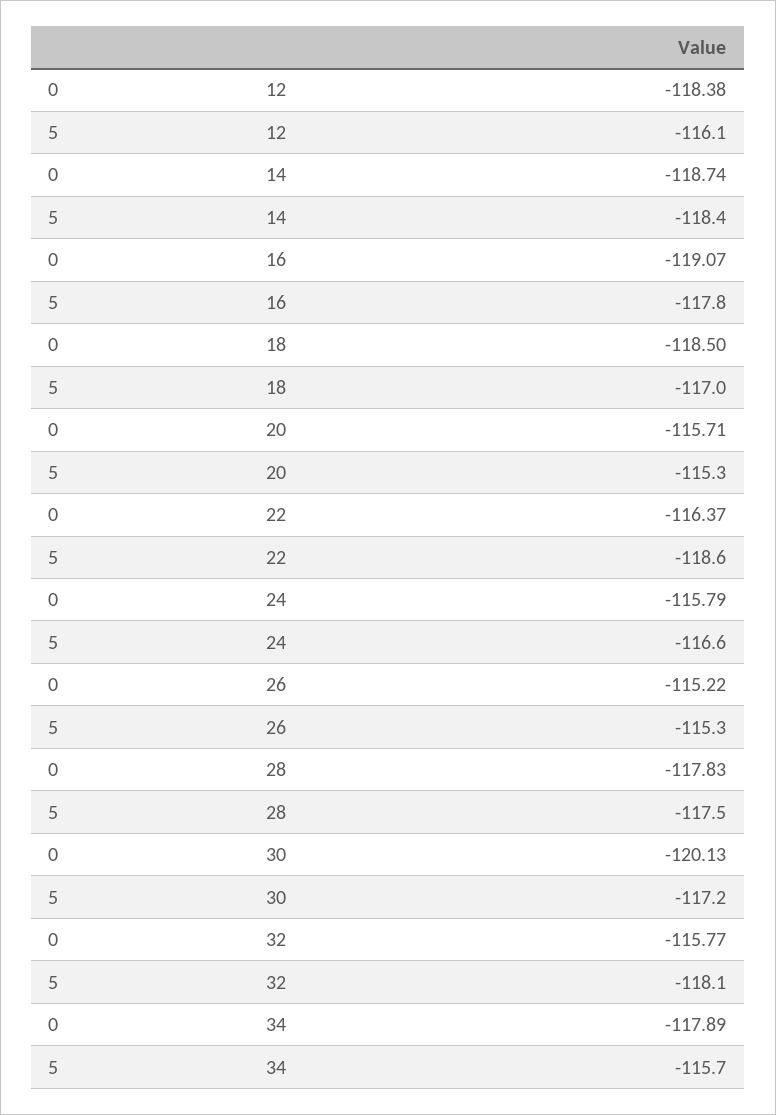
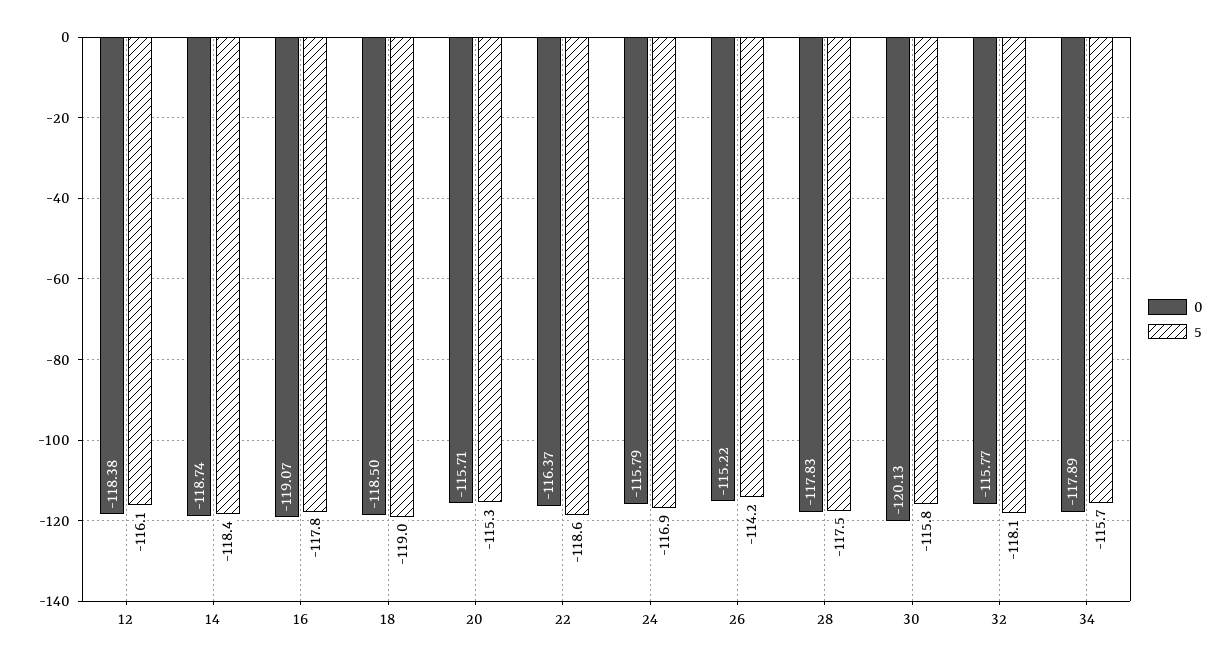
5, 18: -117 -> -119
5, 24: -116.6 -> -116.9
5, 26: -115.3 -> -114.2
5, 30: -117.2 -> -115.8

